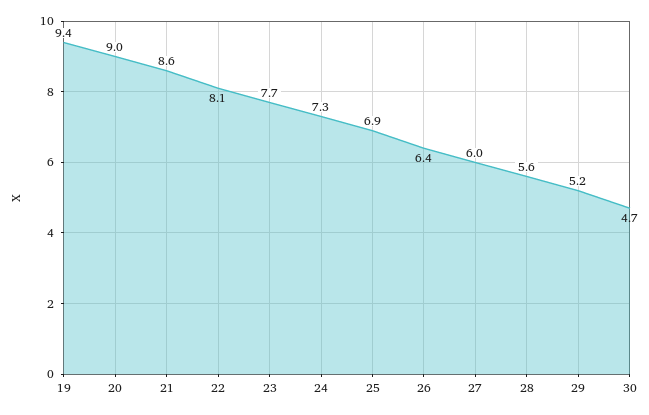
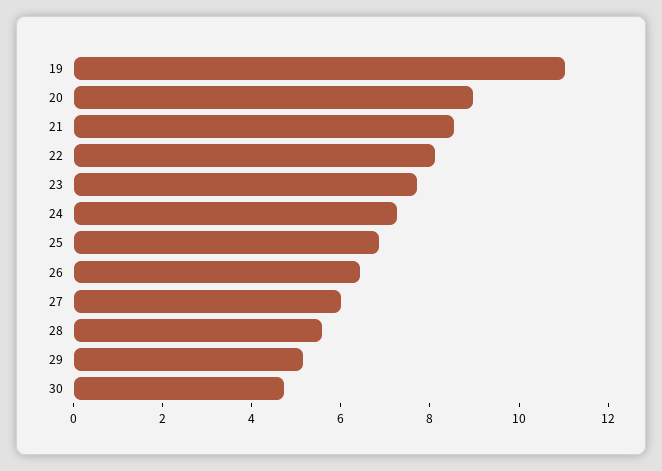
19: 9.4 -> 11

